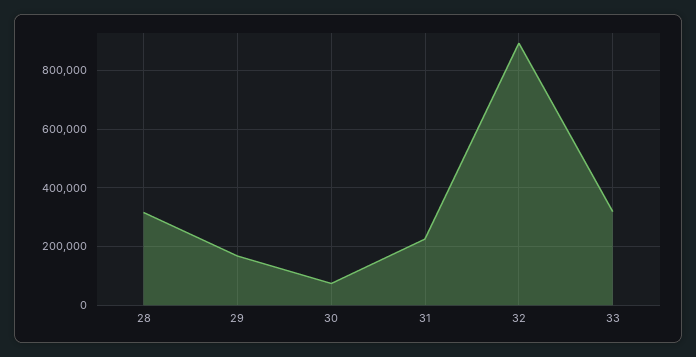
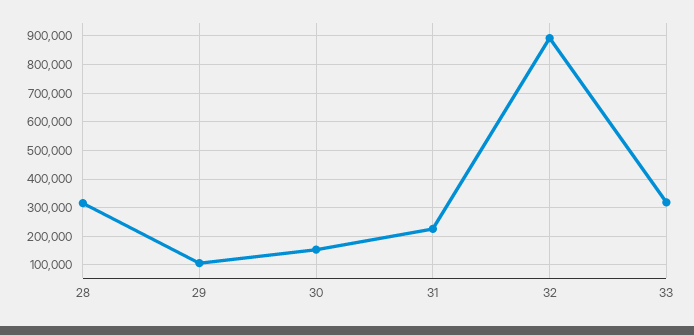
29: 175000 -> 100000
30: 75000 -> 150000

